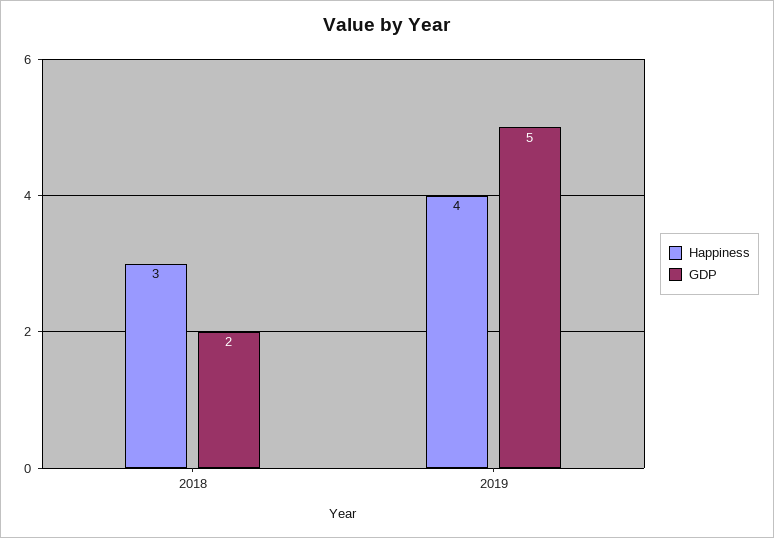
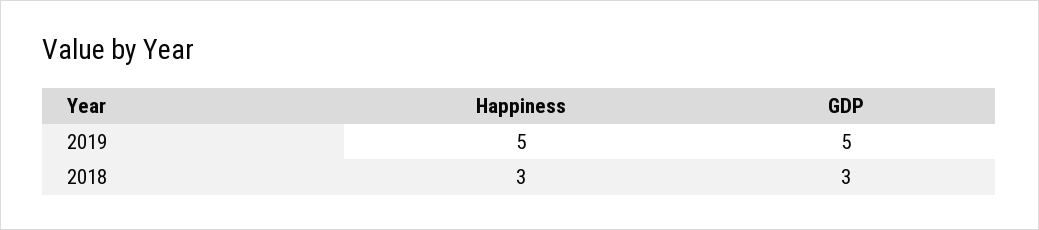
GDP, 2018: 2 -> 3
Happiness, 2019: 4 -> 5

